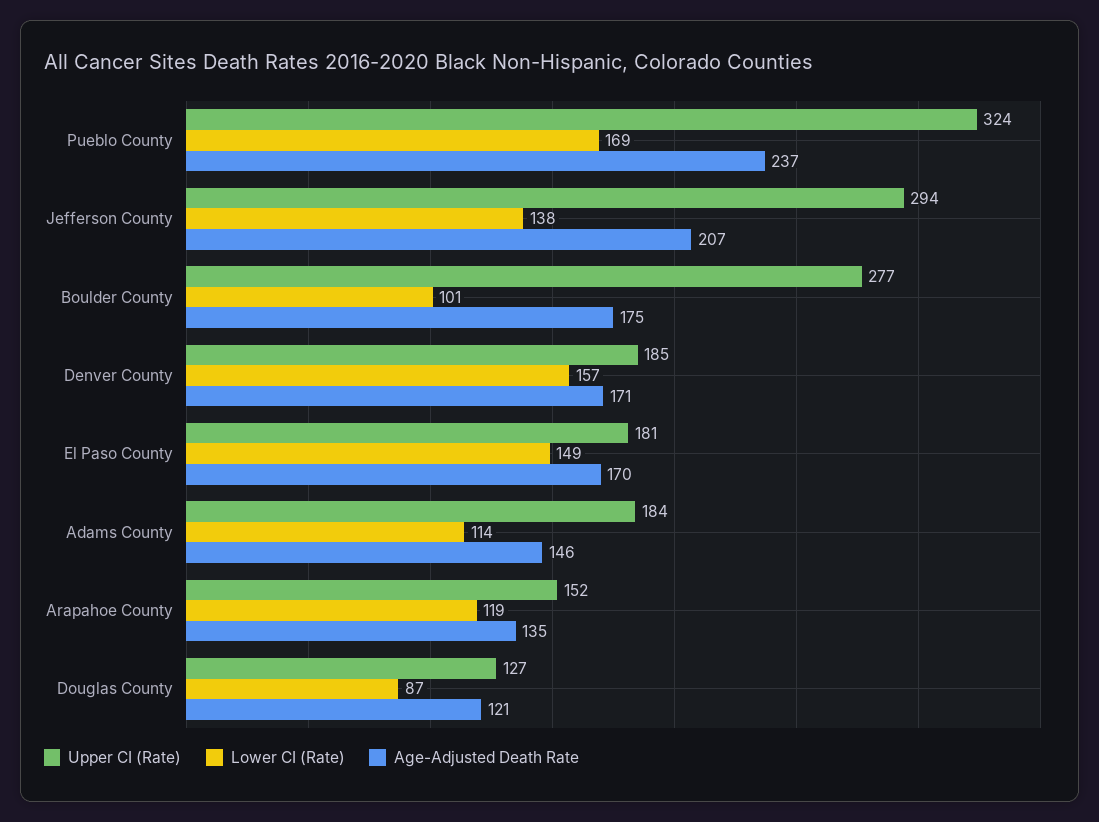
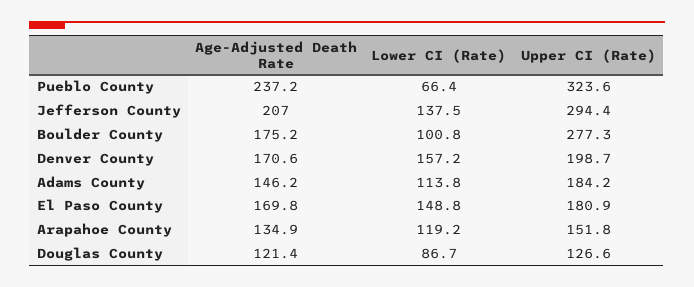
Lower CI (Rate), Pueblo County: 169 -> 66.4
Upper CI (Rate), Denver County: 185 -> 198.7

